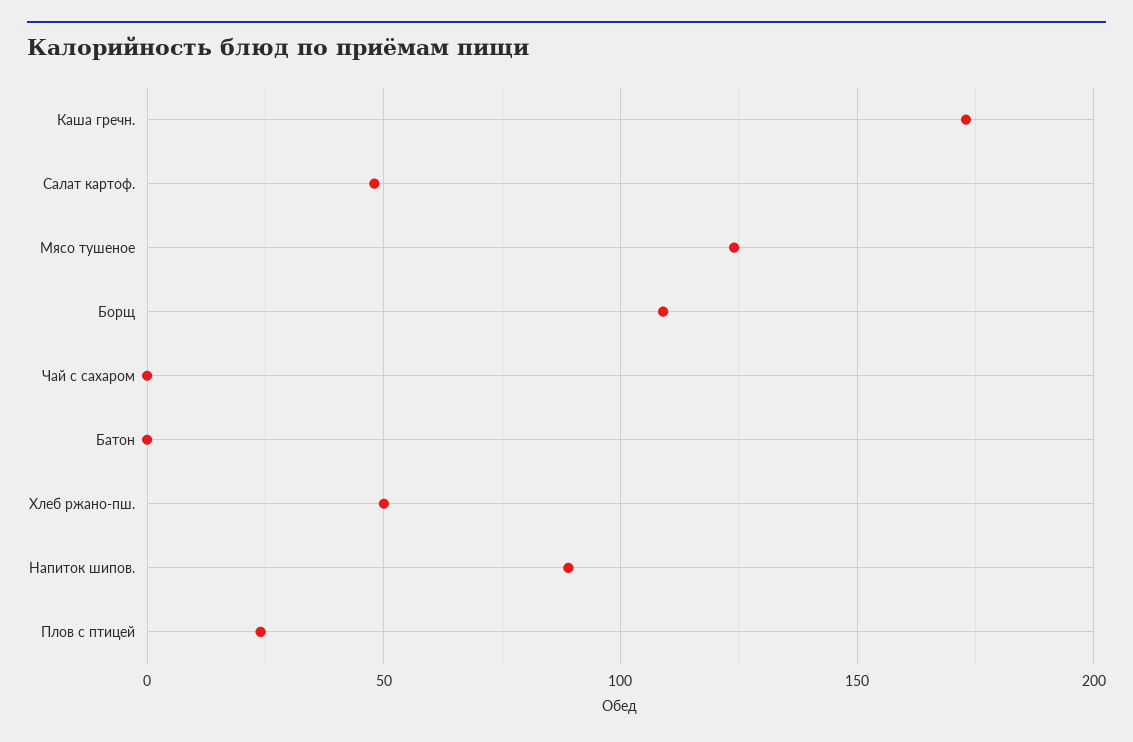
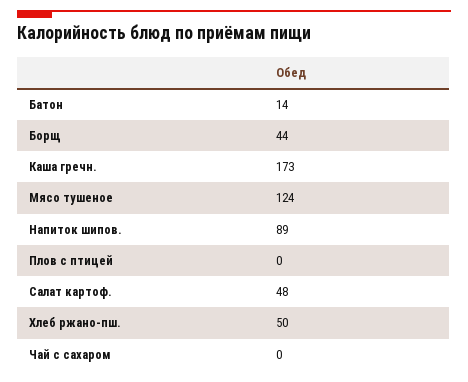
Борщ: 110 -> 44
Батон: 0 -> 14
Плов с птицей: 25 -> 0

